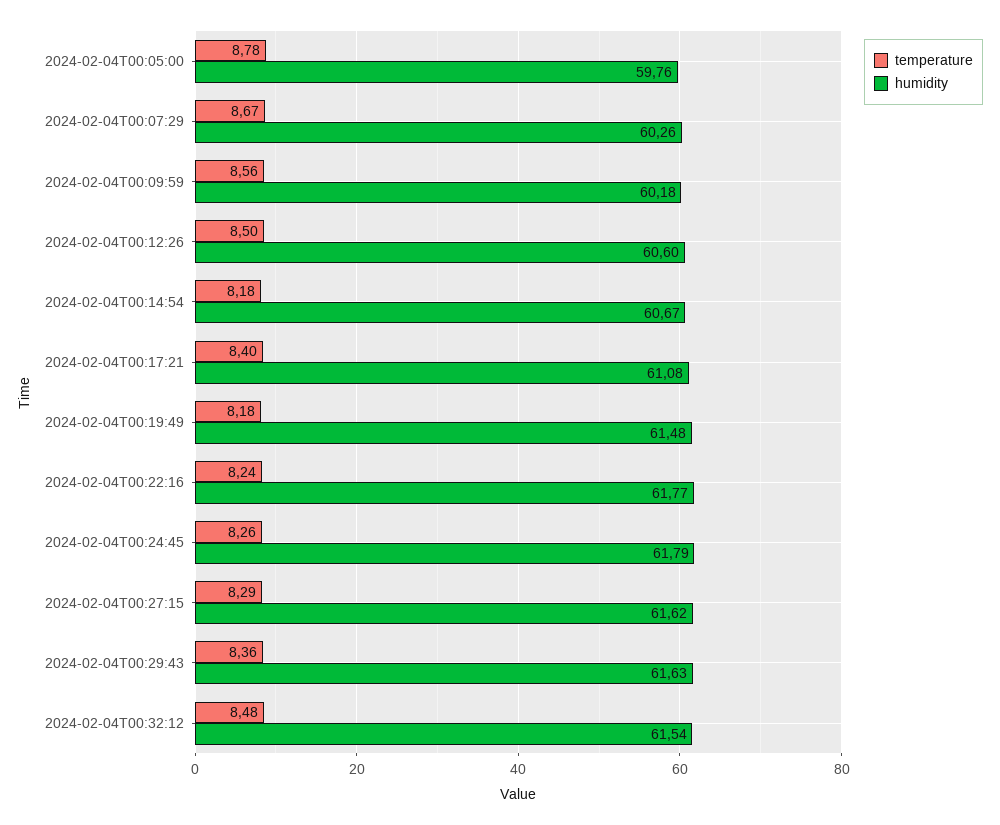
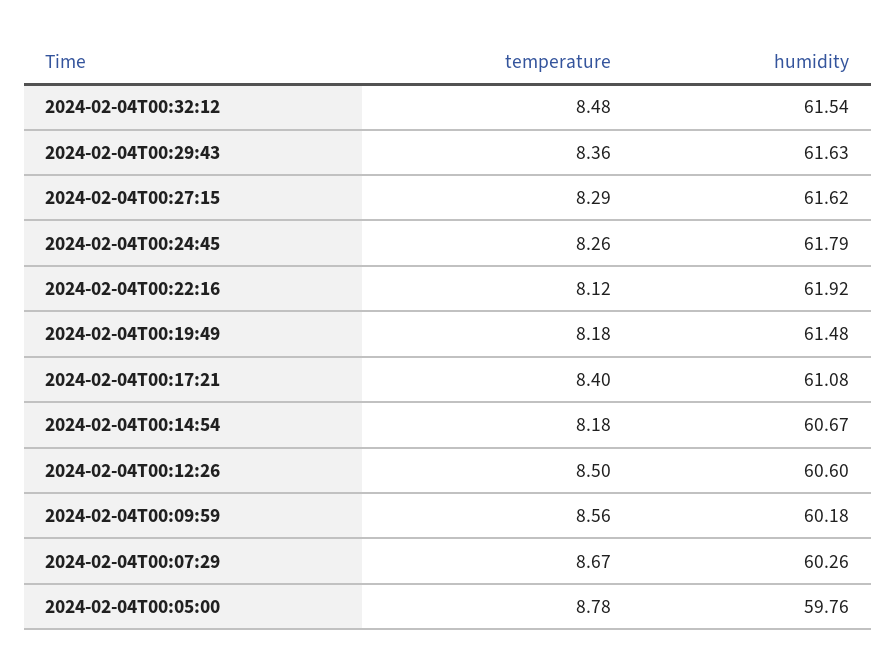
temperature, 2024-02-04T00:22:16: 8.24 -> 8.12
humidity, 2024-02-04T00:22:16: 61.77 -> 61.92

